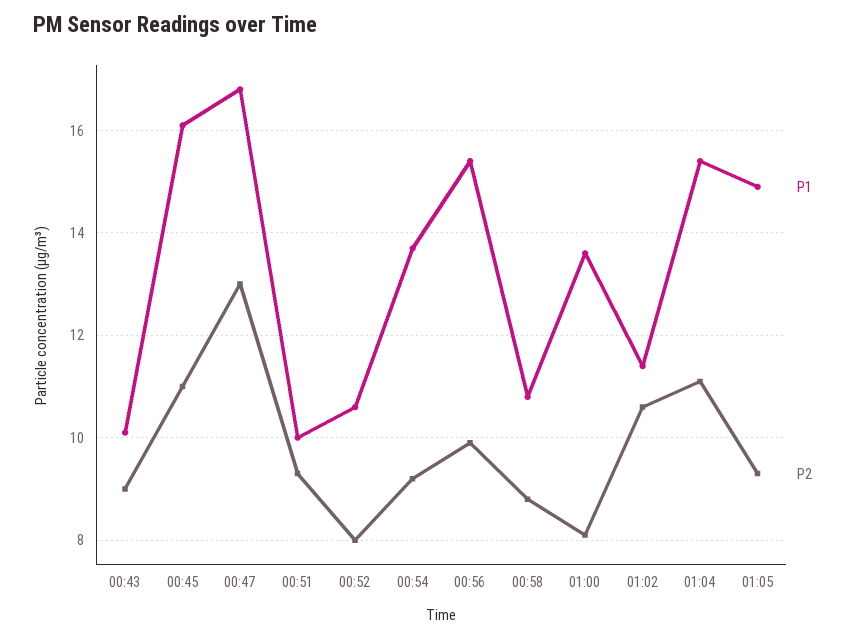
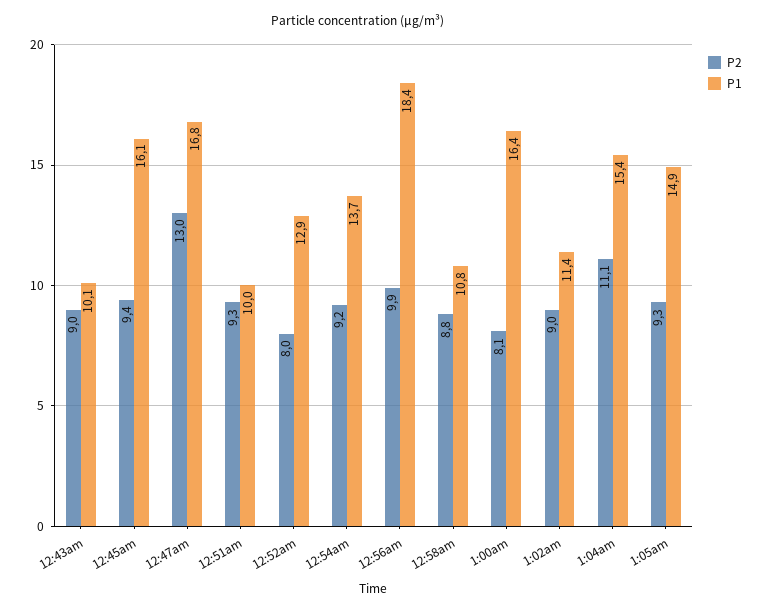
P2, 00:45: 11 -> 9.4
P1, 00:52: 10.5 -> 12.9
P1, 00:56: 15.5 -> 18.4
P1, 01:00: 13.5 -> 16.4
P2, 01:02: 10.5 -> 9

